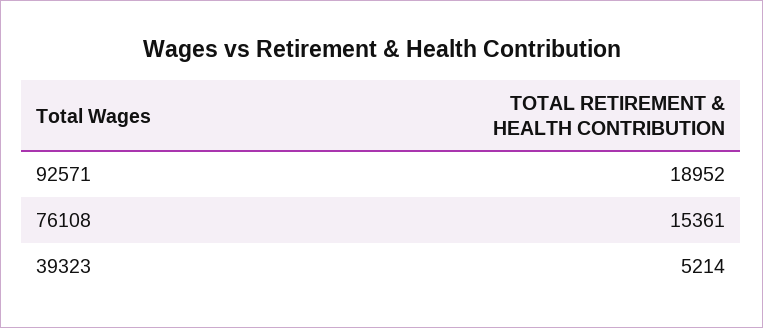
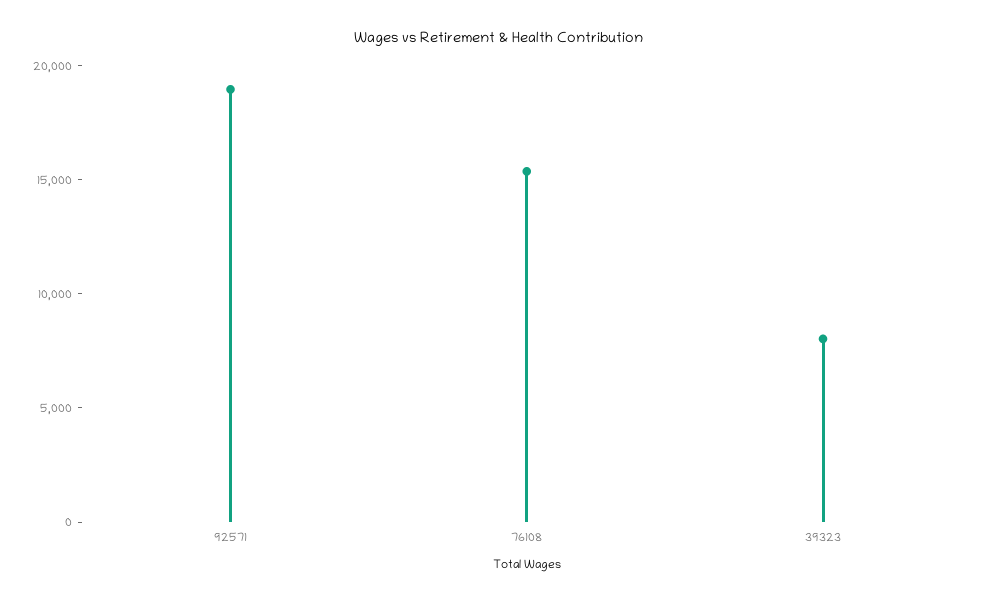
39323: 5214 -> 8000

